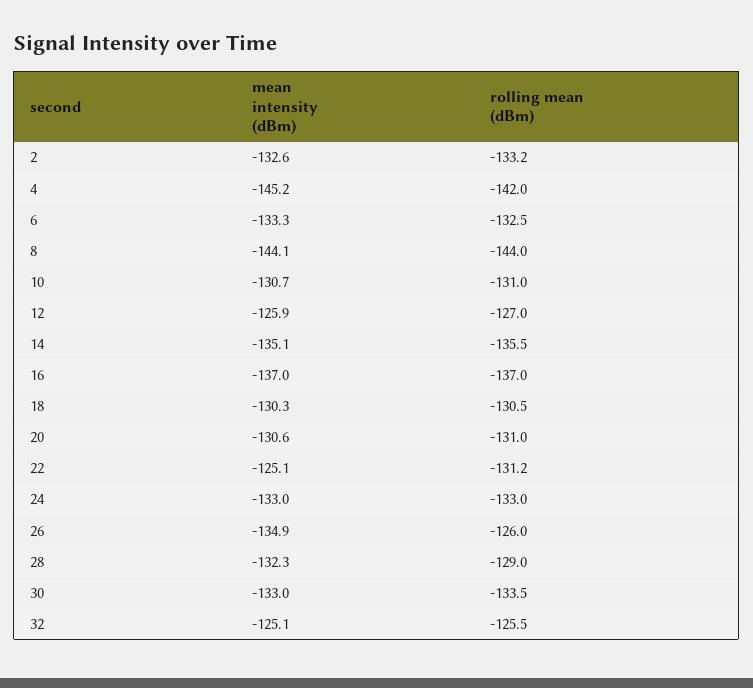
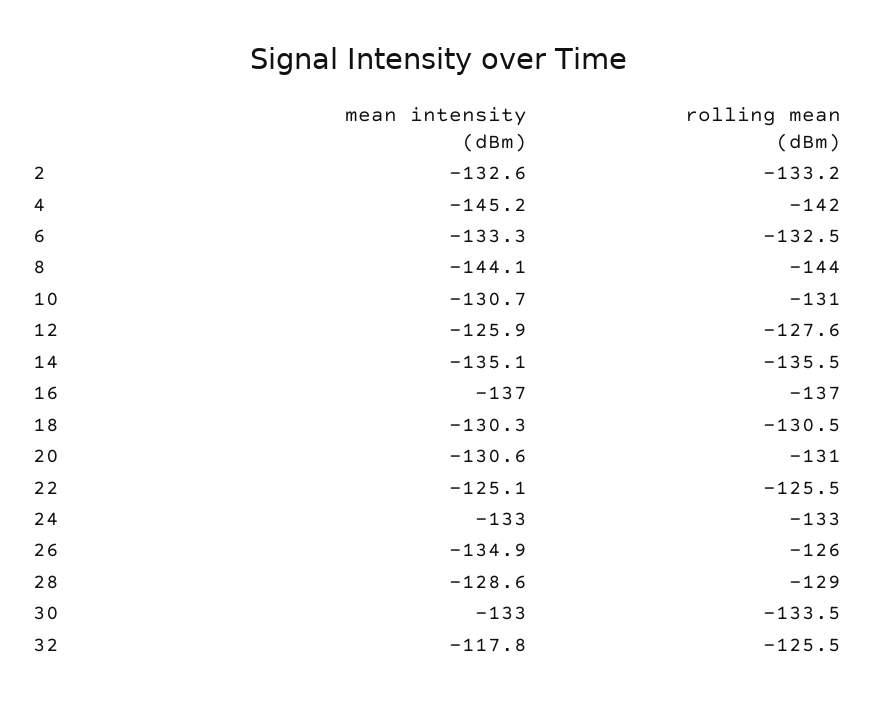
rolling mean (dBm), 12: -127 -> -127.6
rolling mean (dBm), 22: -131.2 -> -125.5
mean intensity (dBm), 28: -132.3 -> -128.6
mean intensity (dBm), 32: -125.1 -> -117.8

